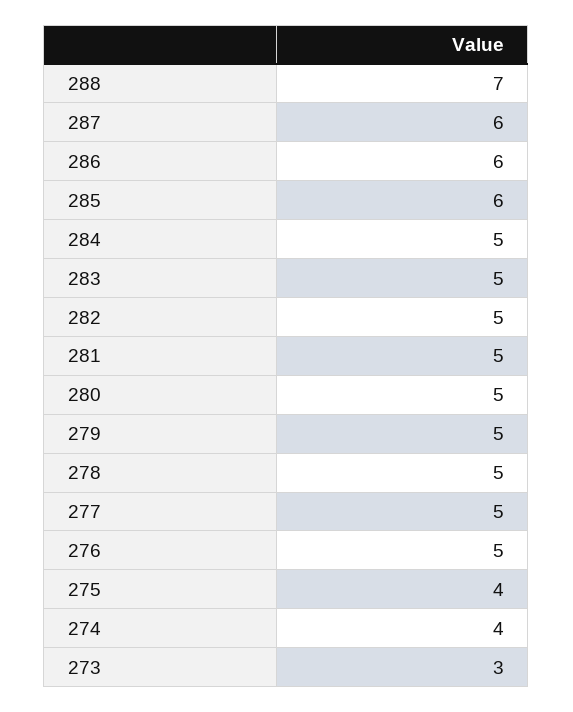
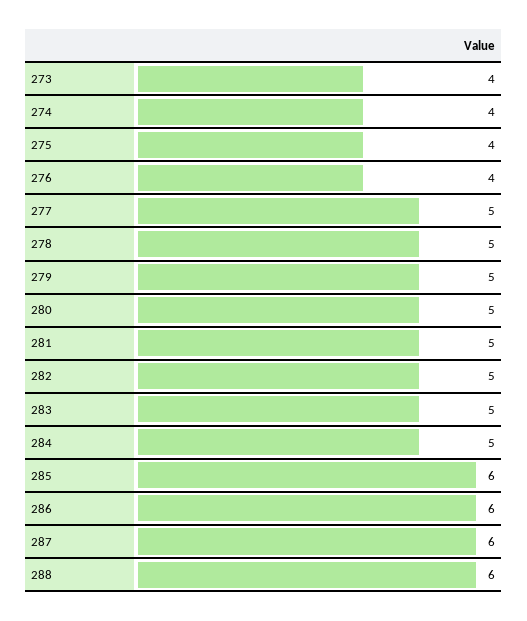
288: 7 -> 6
276: 5 -> 4
273: 3 -> 4

